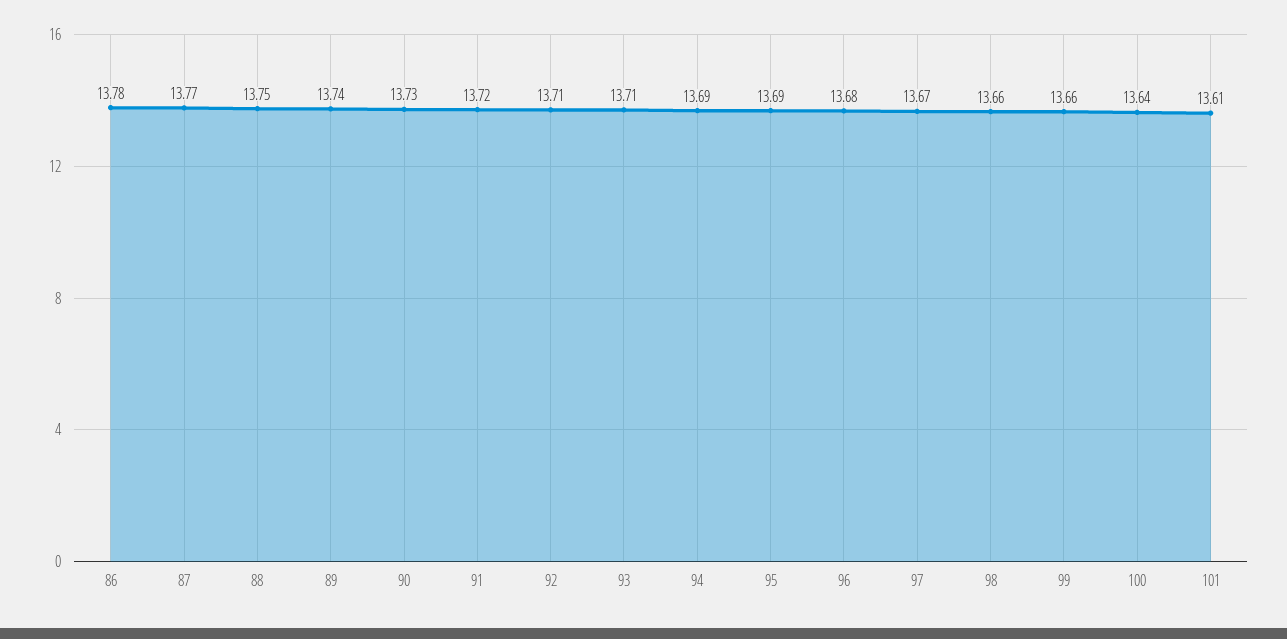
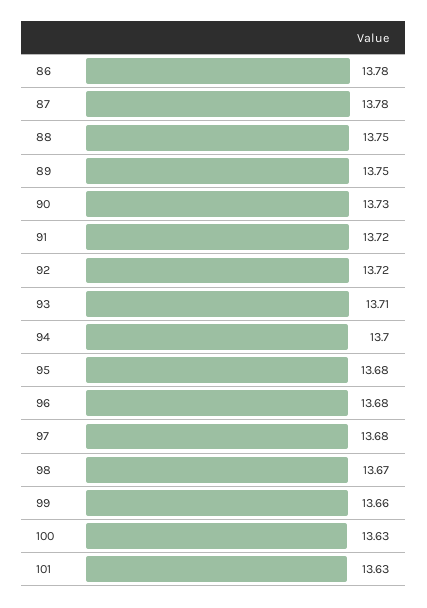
87: 13.77 -> 13.78
89: 13.74 -> 13.75
92: 13.71 -> 13.72
94: 13.69 -> 13.7
95: 13.69 -> 13.68
97: 13.67 -> 13.68
98: 13.66 -> 13.67
100: 13.64 -> 13.63
101: 13.61 -> 13.63

